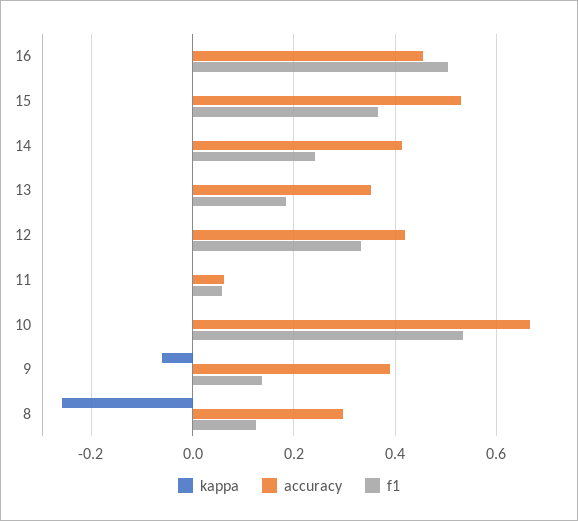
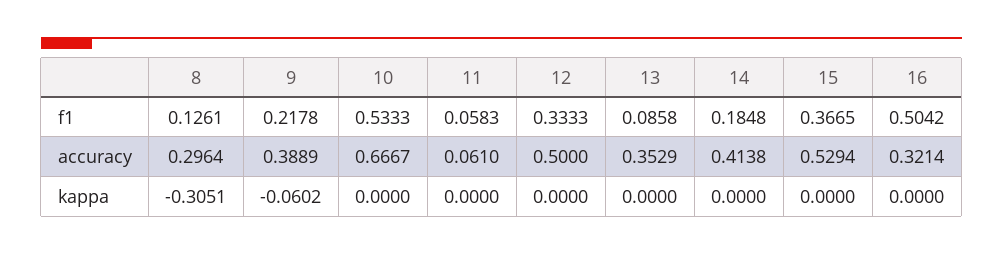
accuracy, 16: 0.46 -> 0.3214
f1, 14: 0.24 -> 0.1848
f1, 13: 0.18 -> 0.0858
accuracy, 12: 0.42 -> 0.5
f1, 9: 0.14 -> 0.2178
kappa, 8: -0.26 -> -0.3051

